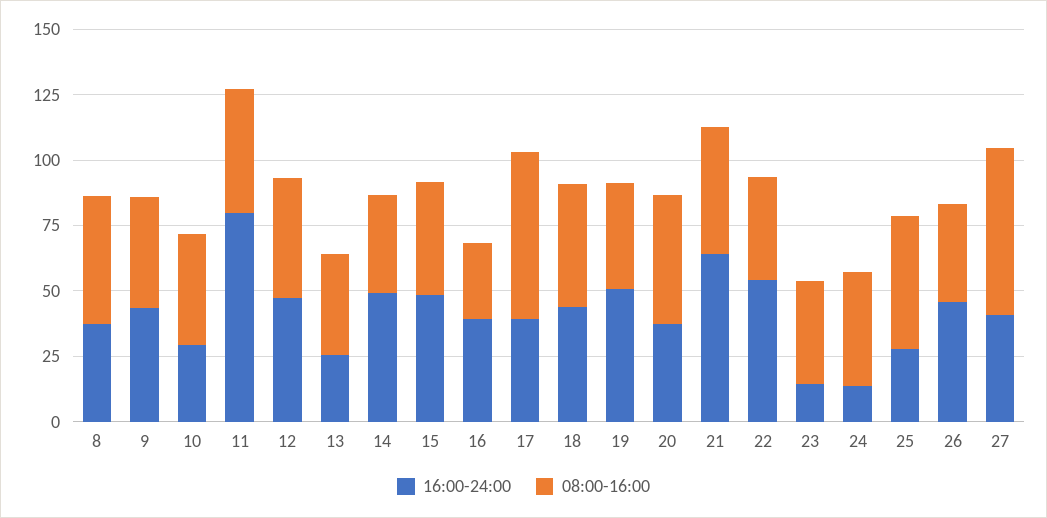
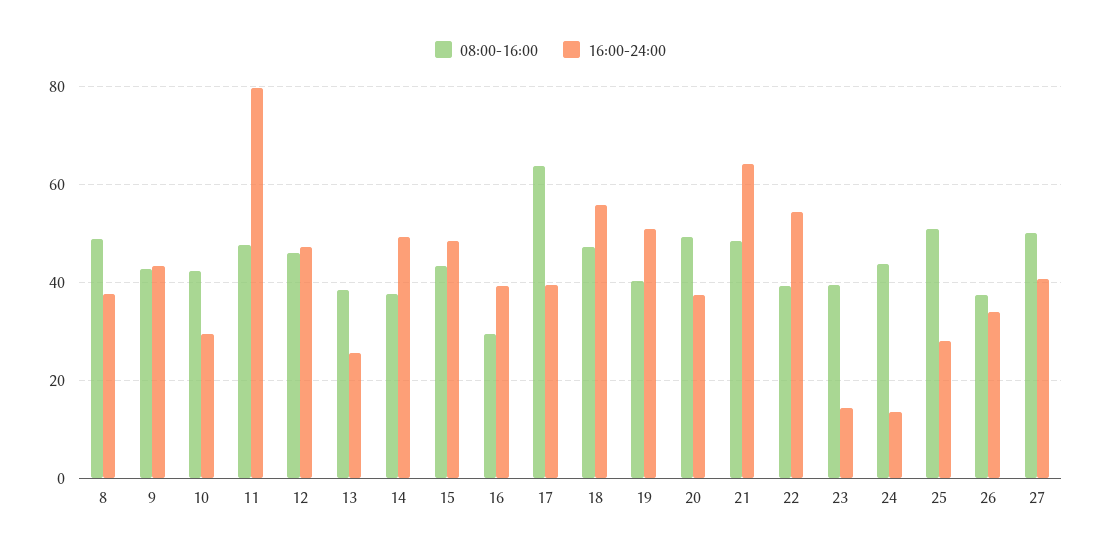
16:00-24:00, 18: 45 -> 56
16:00-24:00, 26: 45 -> 34
08:00-16:00, 27: 65 -> 50

